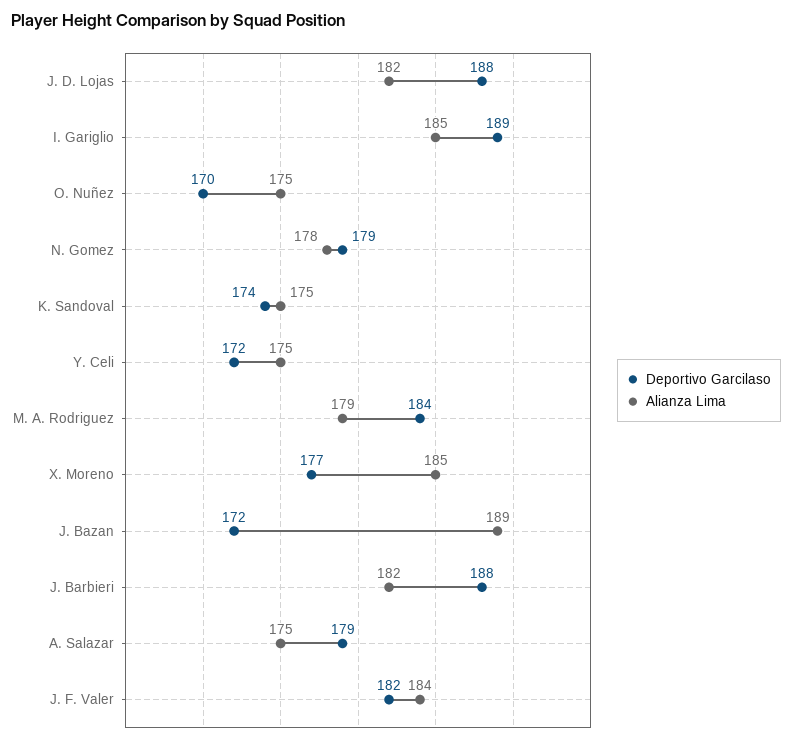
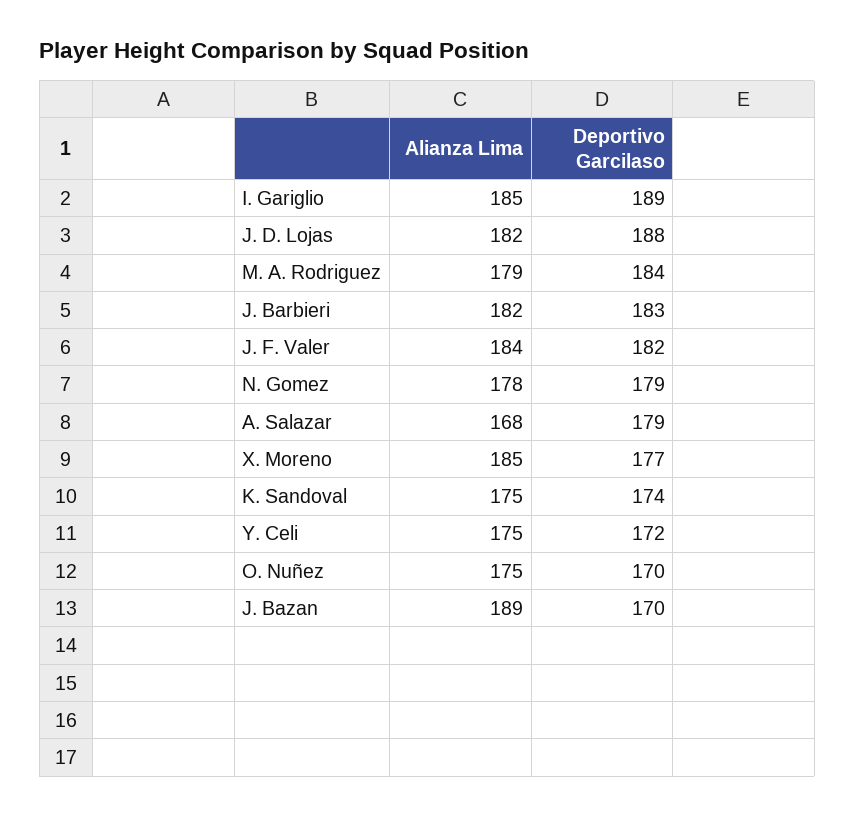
Deportivo Garcilaso, J. Bazan: 172 -> 170
Deportivo Garcilaso, J. Barbieri: 188 -> 183
Alianza Lima, A. Salazar: 175 -> 168

